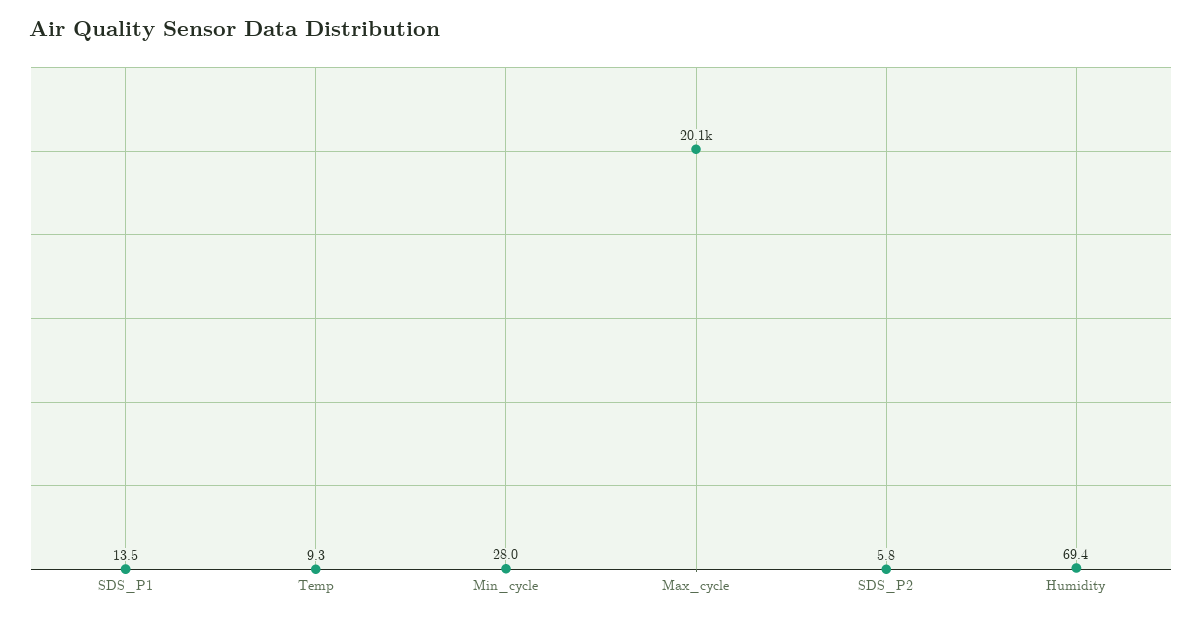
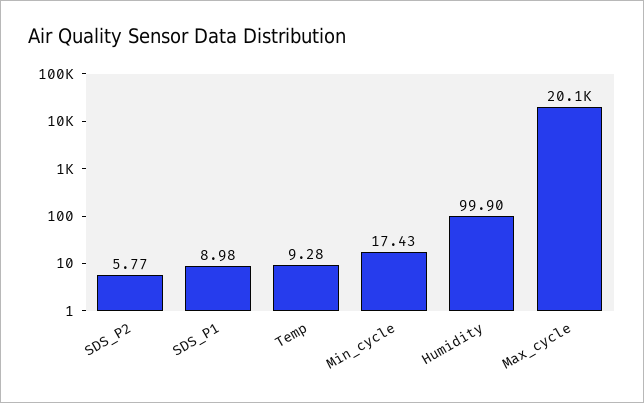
SDS_P1: 13.5 -> 8.98
Min_cycle: 28 -> 17.43
Humidity: 69.4 -> 99.9

